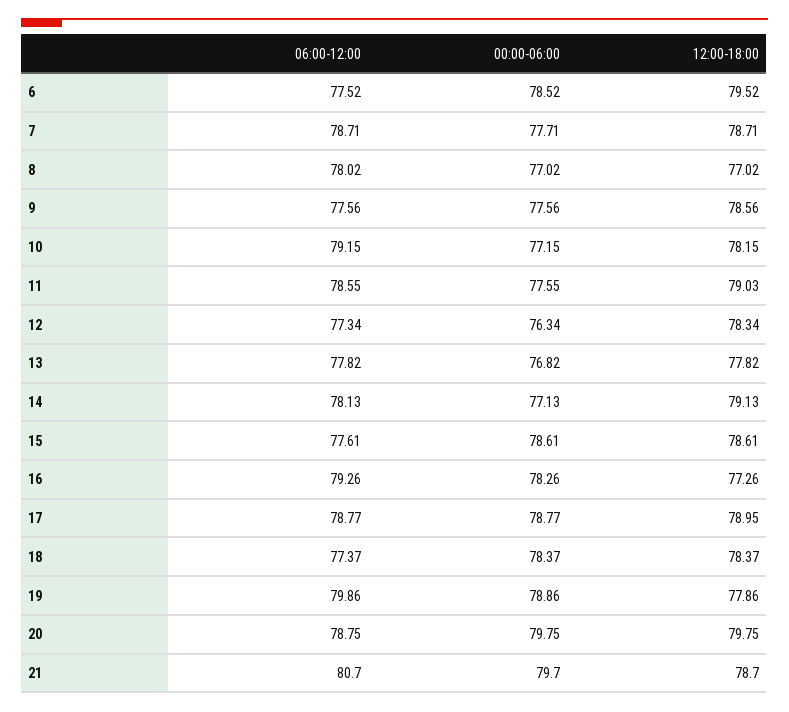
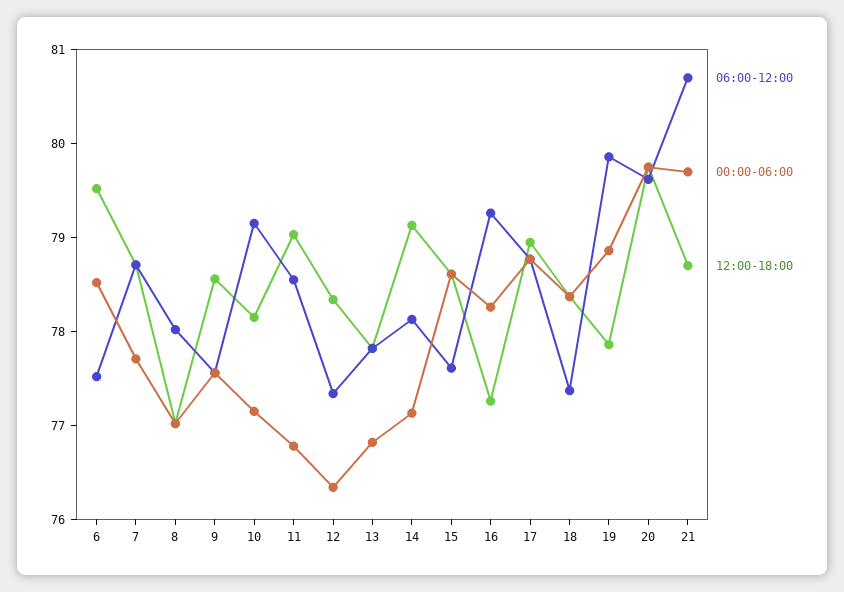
00:00-06:00, 11: 77.55 -> 76.8
06:00-12:00, 20: 78.75 -> 79.6

